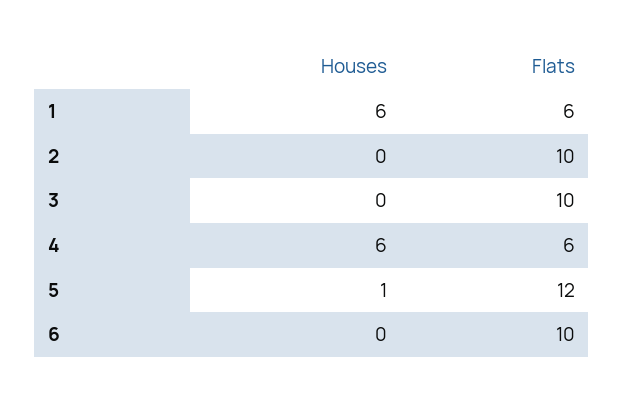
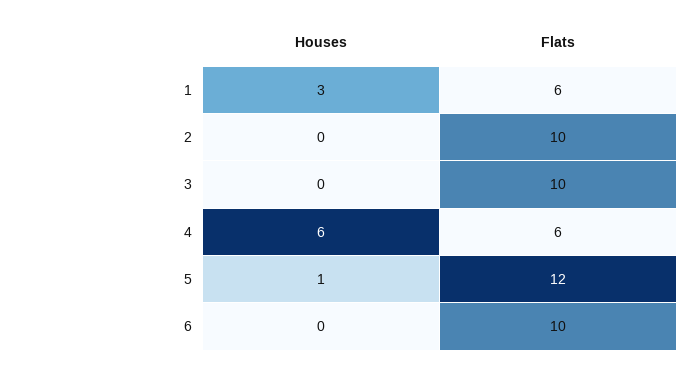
Houses, 1: 6 -> 3

